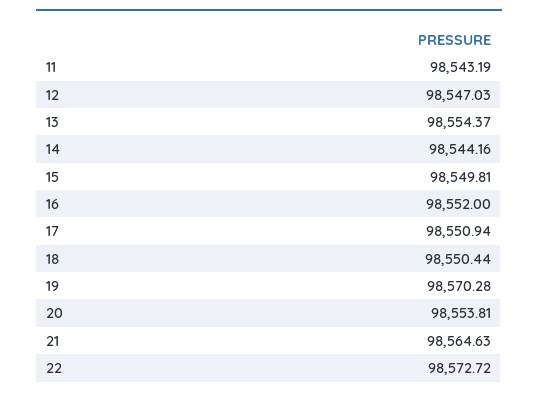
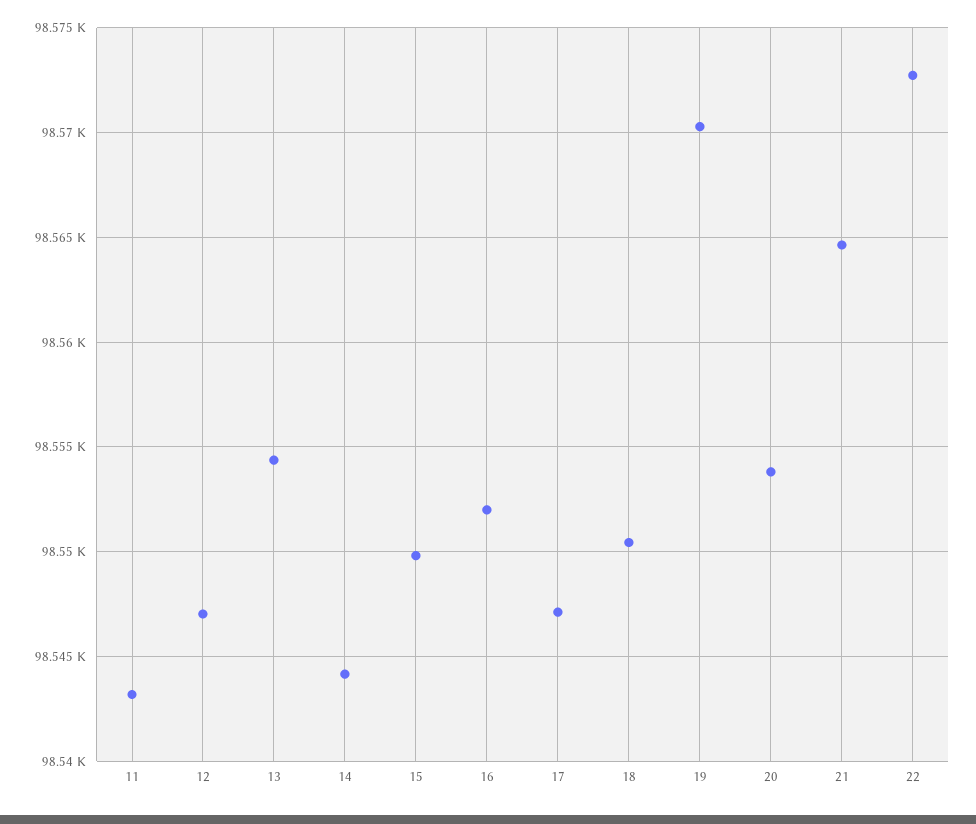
17: 98550.94 -> 98547

